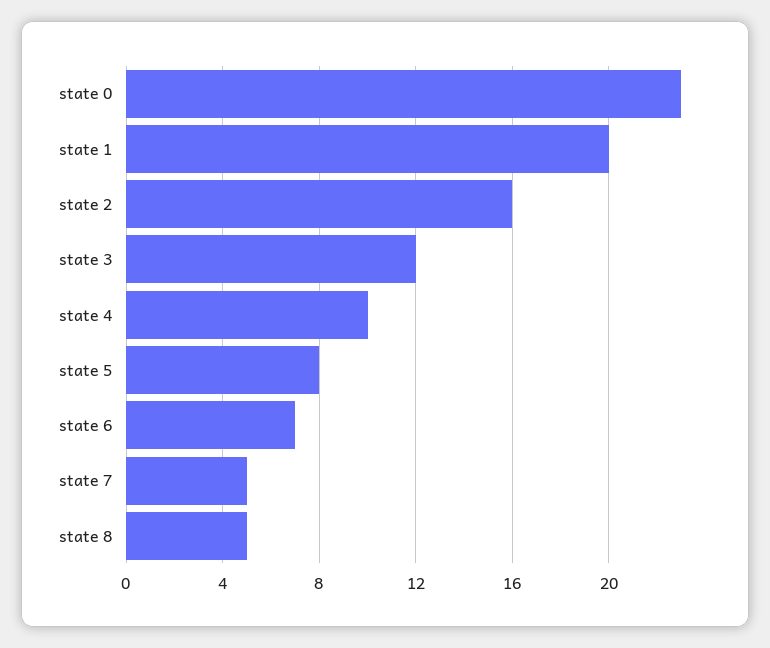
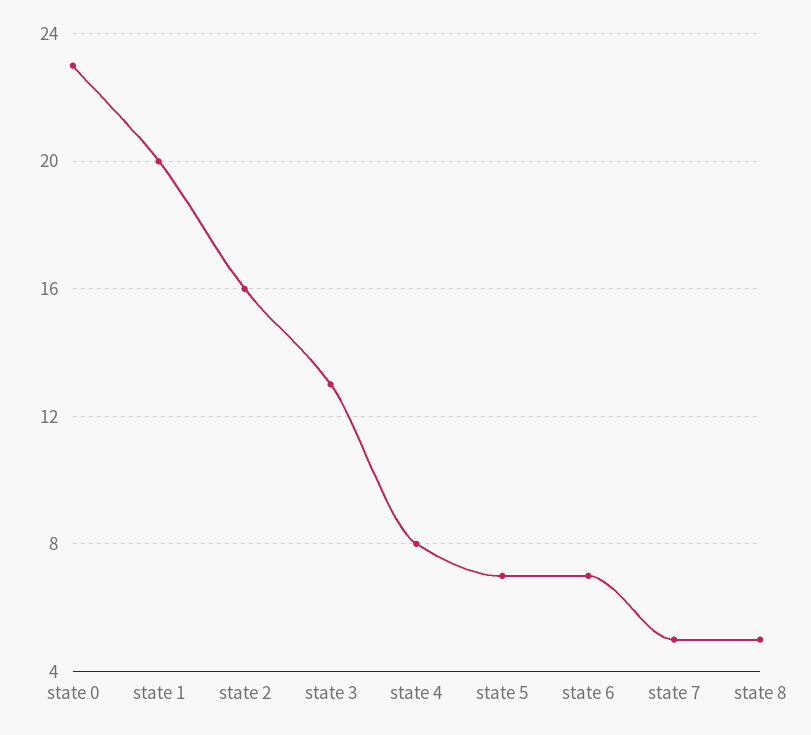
state 3: 12 -> 13
state 4: 10 -> 8
state 5: 8 -> 7

